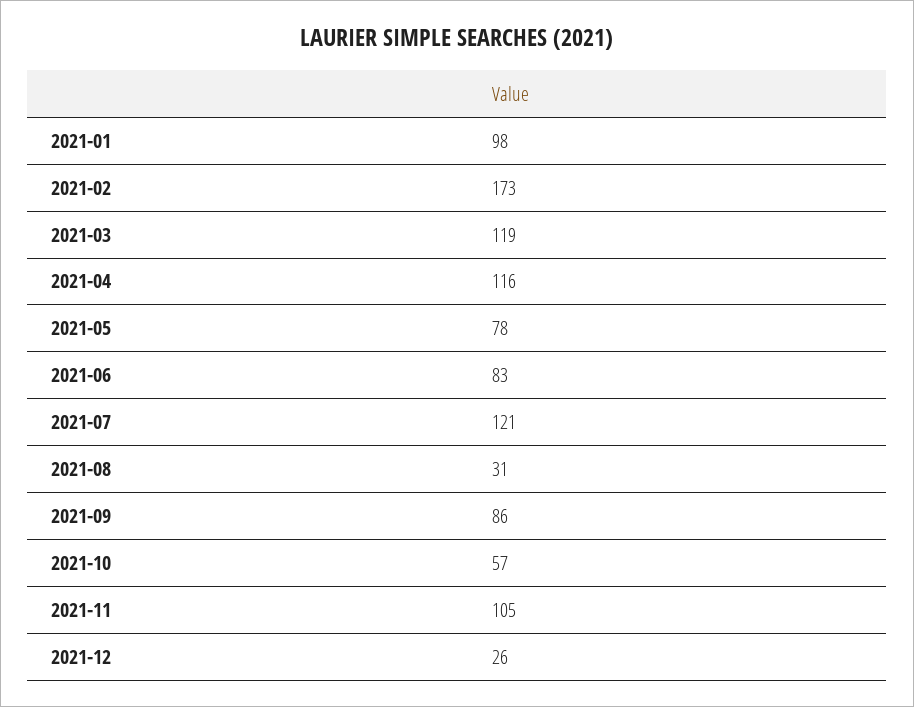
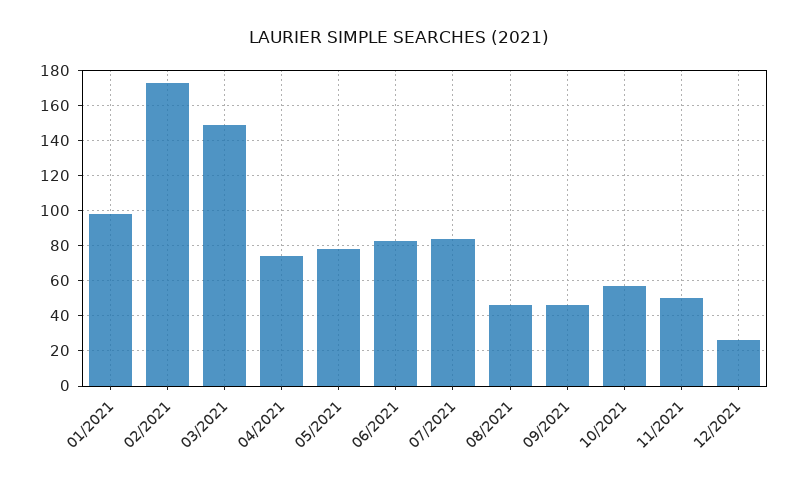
2021-03: 119 -> 150
2021-04: 116 -> 75
2021-07: 121 -> 85
2021-08: 31 -> 45
2021-09: 86 -> 45
2021-11: 105 -> 50

